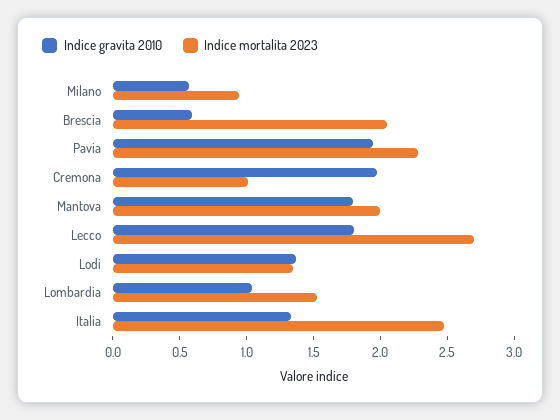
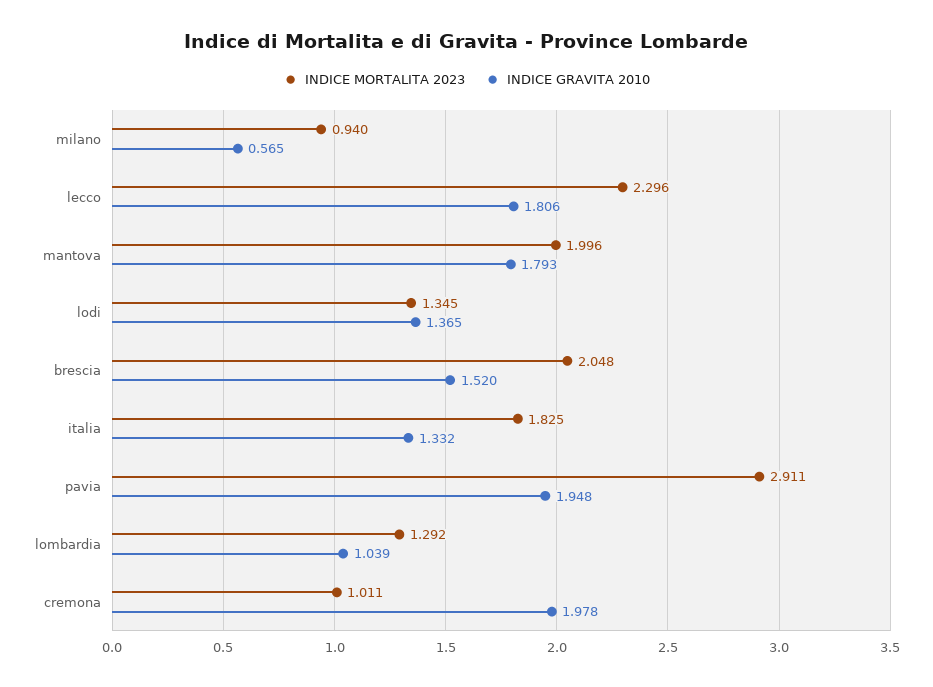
Indice gravita 2010, Brescia: 0.6 -> 1.52
Indice mortalita 2023, Pavia: 2.3 -> 2.911
Indice mortalita 2023, Lecco: 2.7 -> 2.296
Indice mortalita 2023, Lombardia: 1.5 -> 1.292
Indice mortalita 2023, Italia: 2.5 -> 1.825

